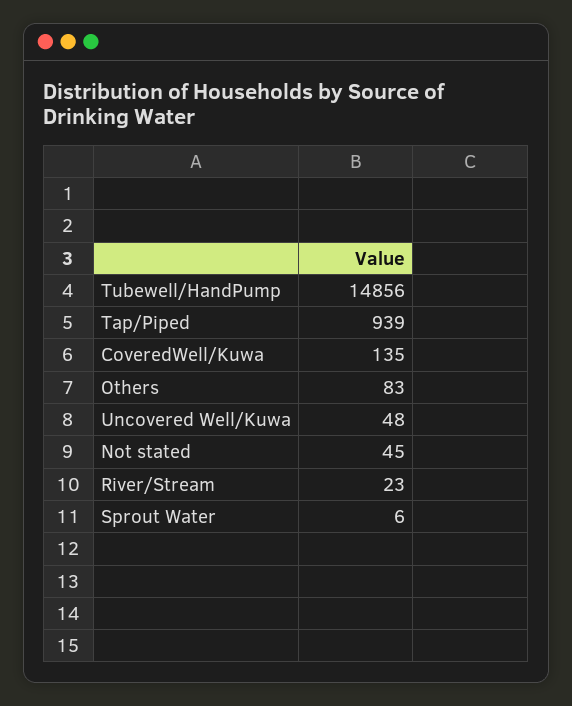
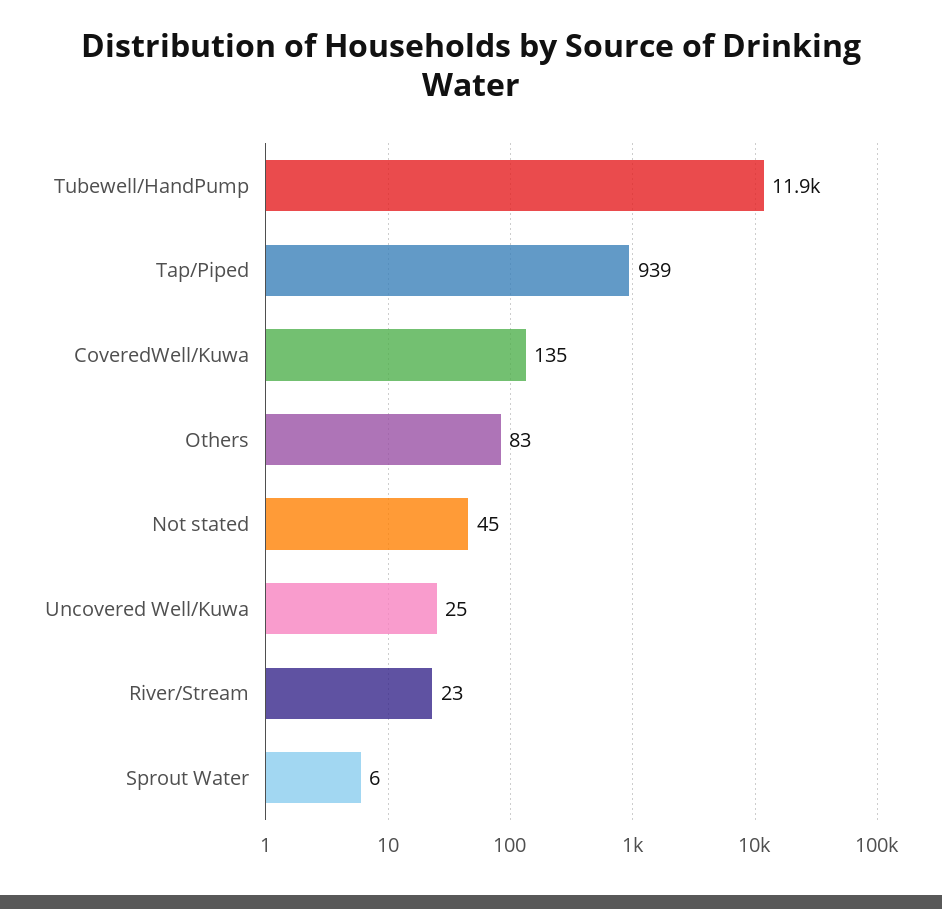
Tubewell/HandPump: 14856 -> 11900
Uncovered Well/Kuwa: 48 -> 25

